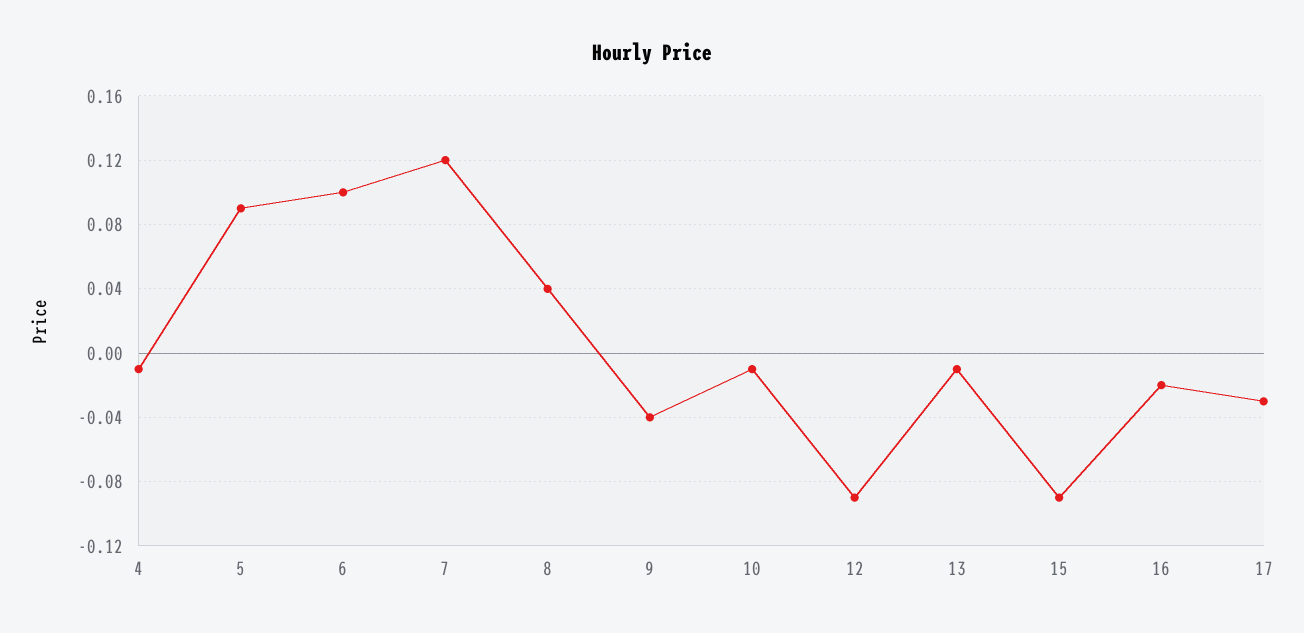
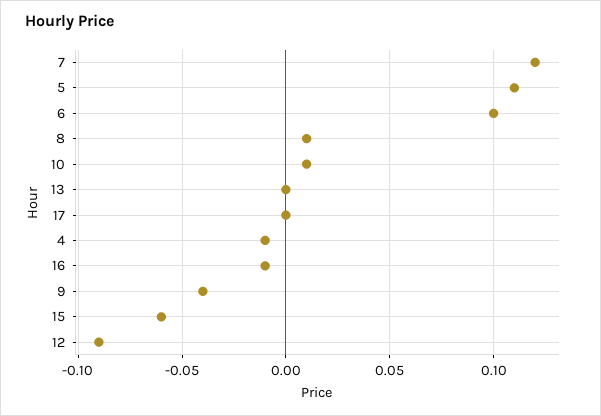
5: 0.09 -> 0.11
8: 0.04 -> 0.01
10: -0.01 -> 0.01
13: -0.01 -> 0
15: -0.09 -> -0.06
16: -0.02 -> -0.01
17: -0.03 -> 0

